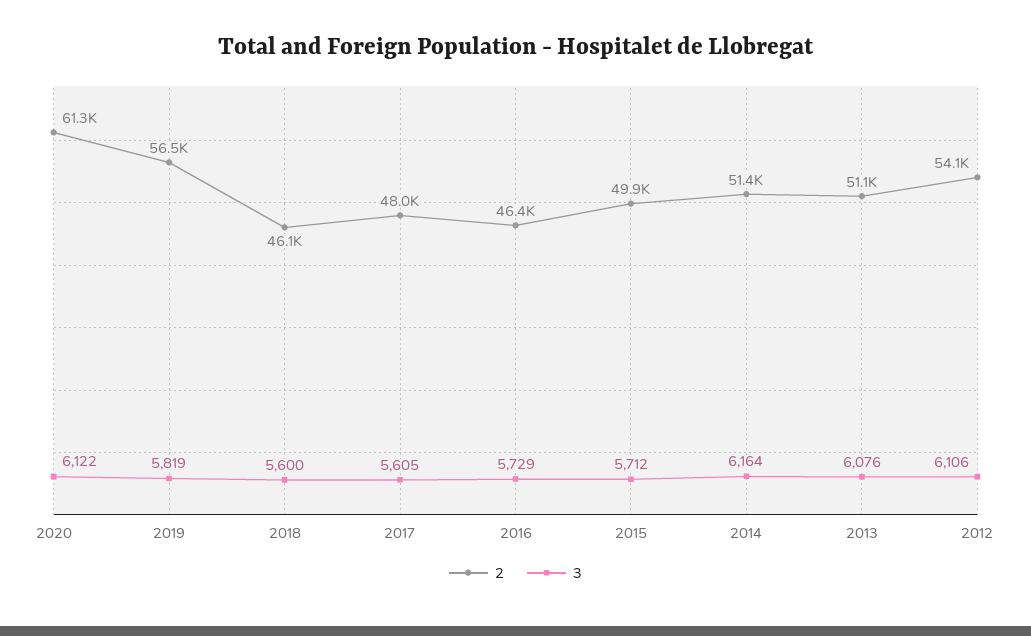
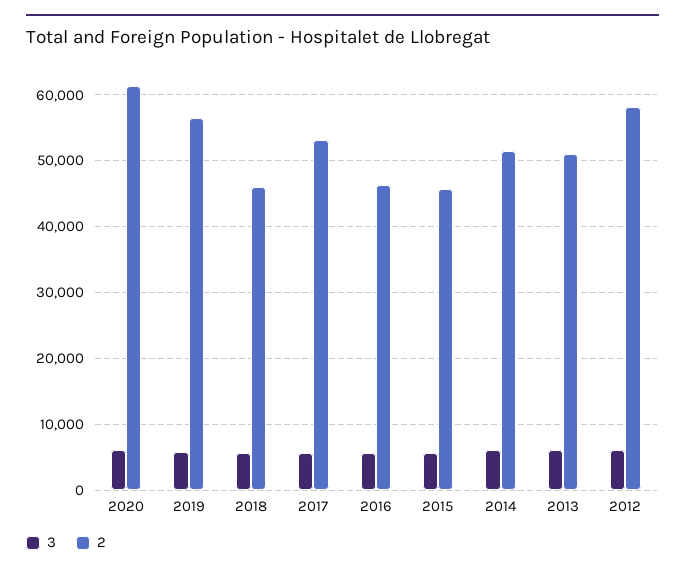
2, 2017: 48000 -> 53000
2, 2015: 49900 -> 46000
2, 2012: 54100 -> 58000

